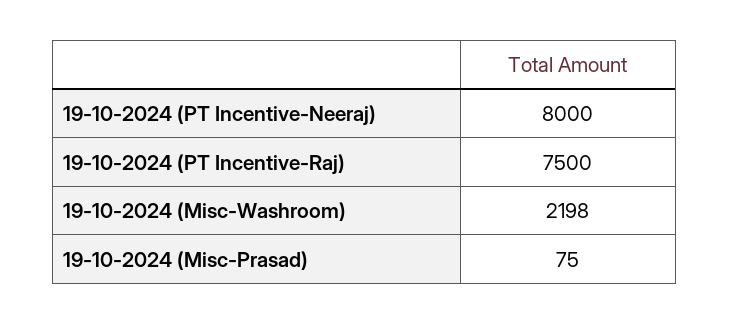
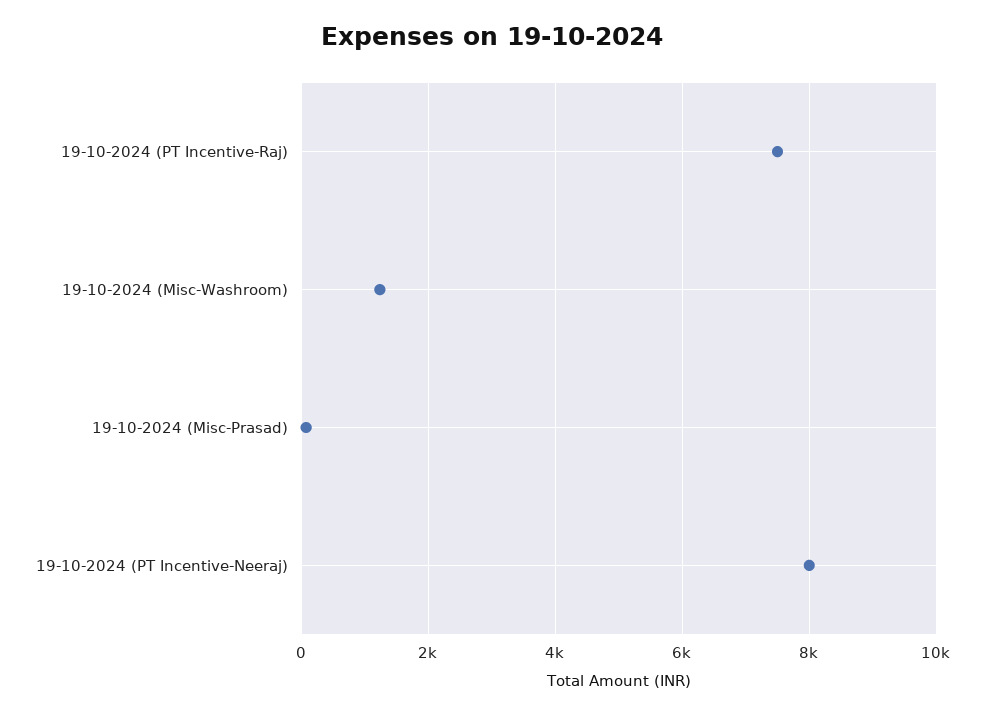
19-10-2024 (Misc-Washroom): 2198 -> 1200

